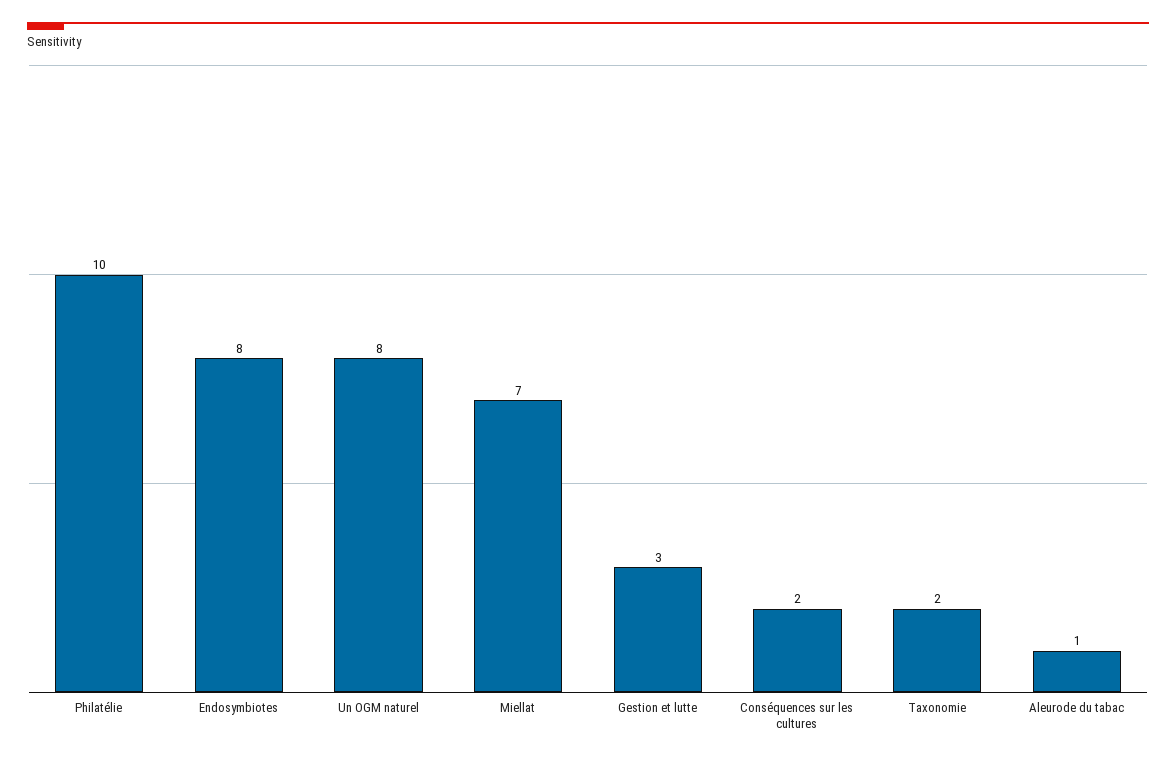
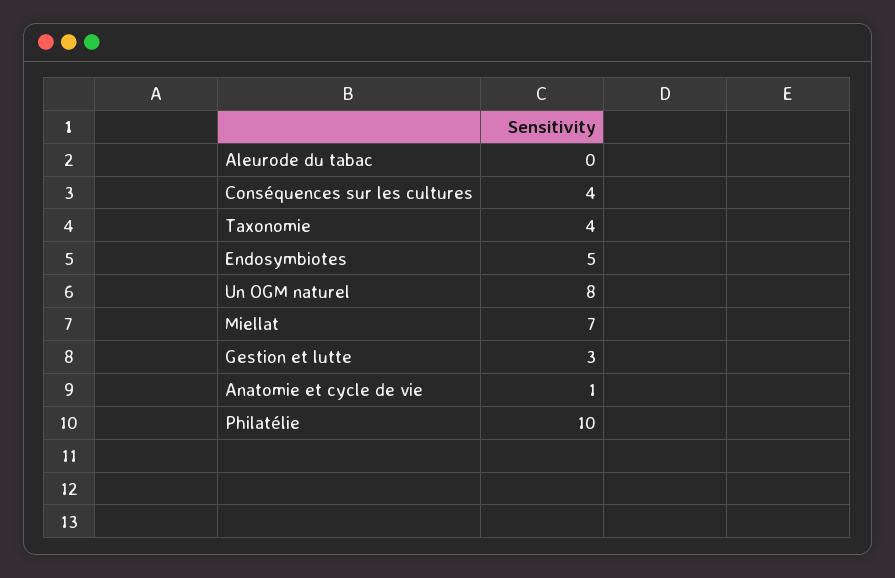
Endosymbiotes: 8 -> 5
Conséquences sur les cultures: 2 -> 4
Taxonomie: 2 -> 4
Aleurode du tabac: 1 -> 0
Anatomie et cycle de vie: none -> 1

